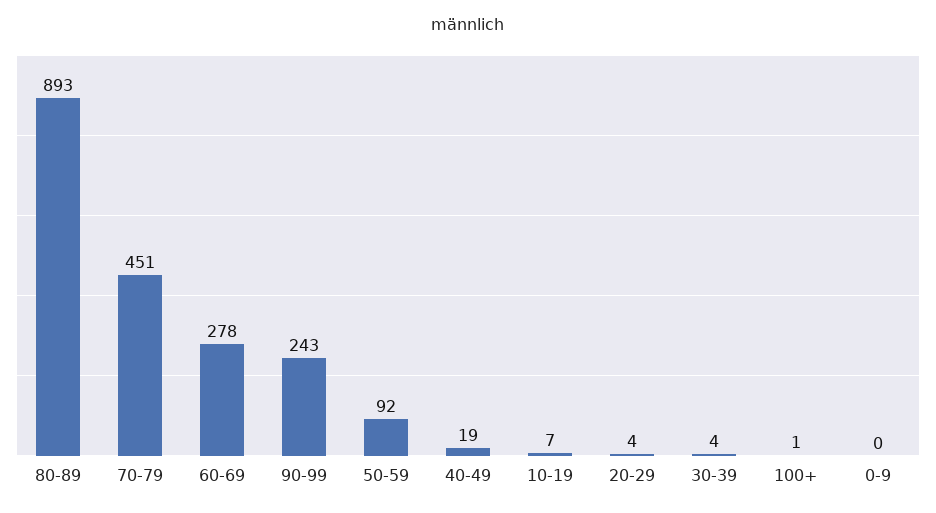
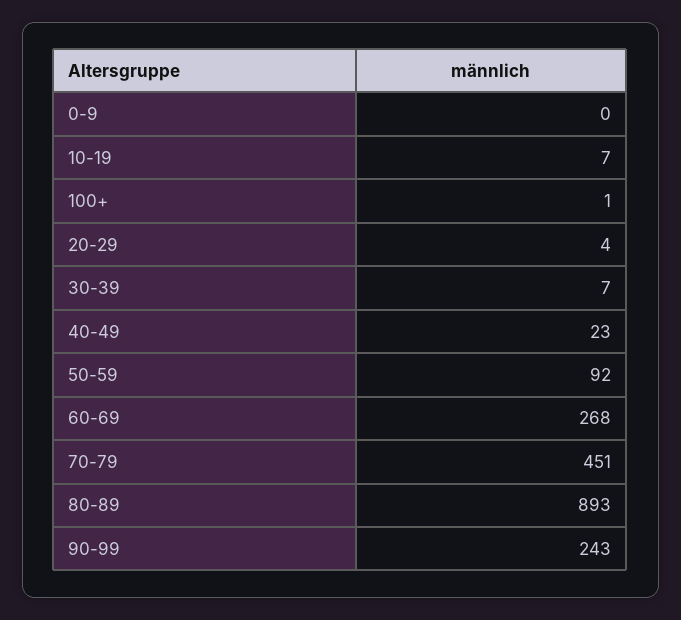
60-69: 278 -> 268
40-49: 19 -> 23
30-39: 4 -> 7

